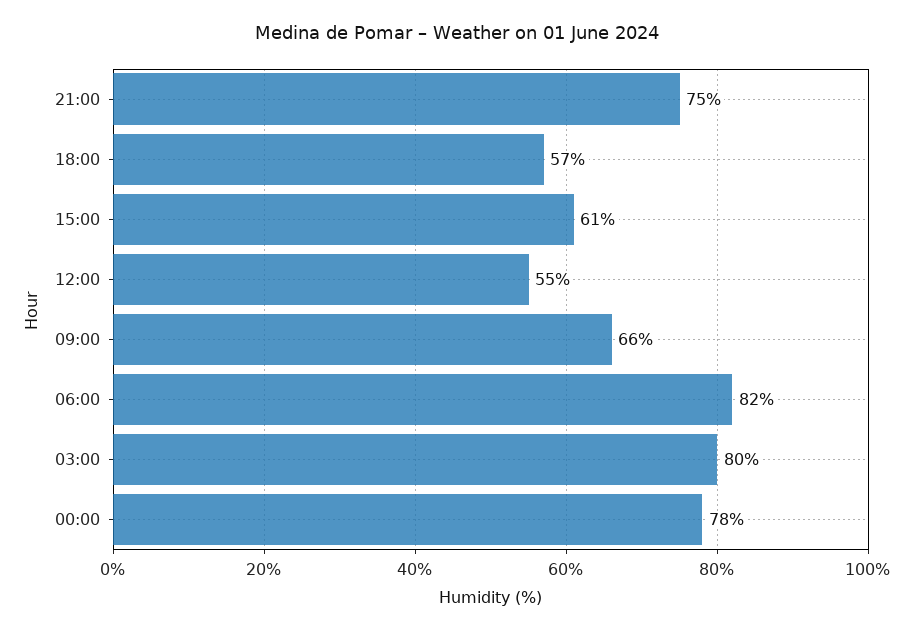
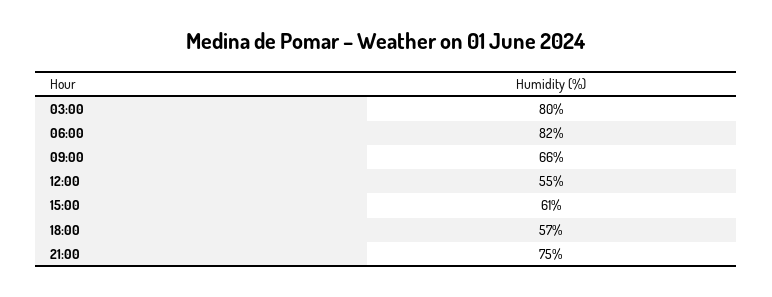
00:00: 78 -> none

